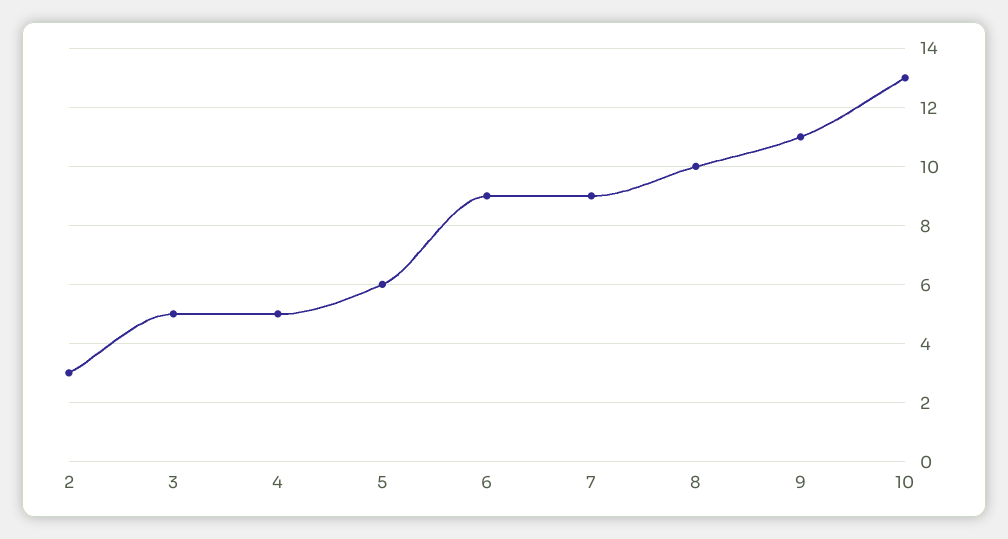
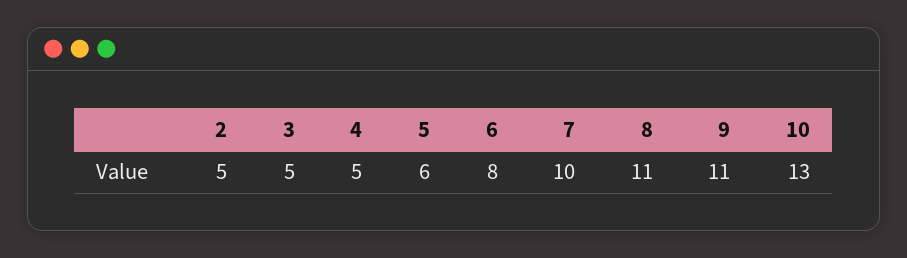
2: 3 -> 5
6: 9 -> 8
7: 9 -> 10
8: 10 -> 11

